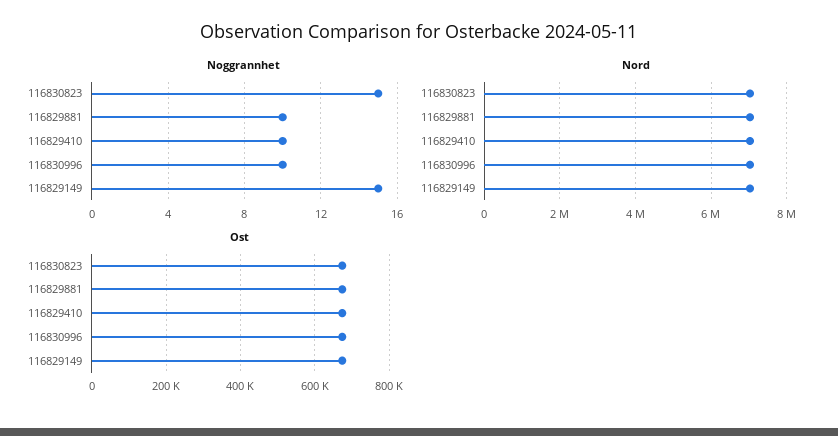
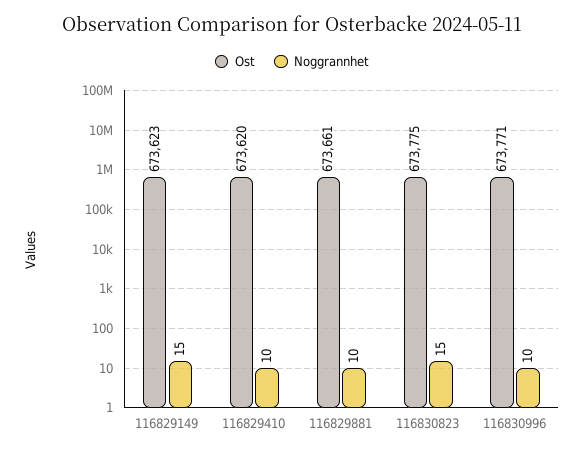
Nord, 116830823: 7000000 -> none
Nord, 116829881: 7000000 -> none
Nord, 116829410: 7000000 -> none
Nord, 116830996: 7000000 -> none
Nord, 116829149: 7000000 -> none

